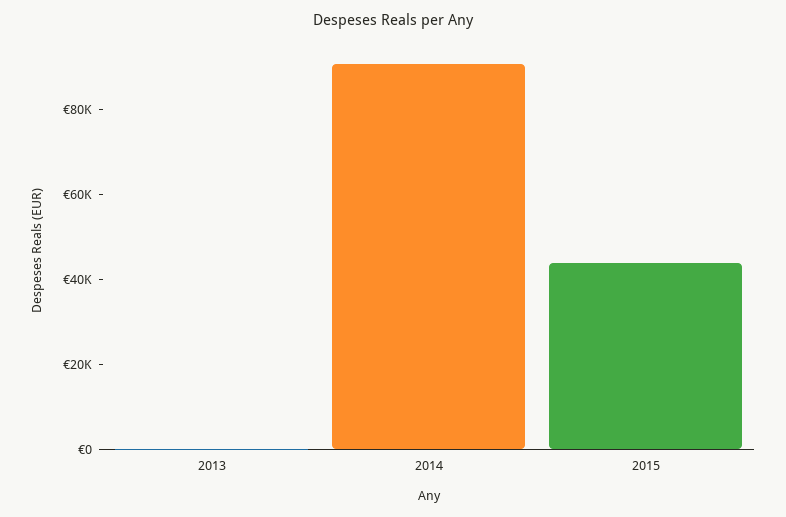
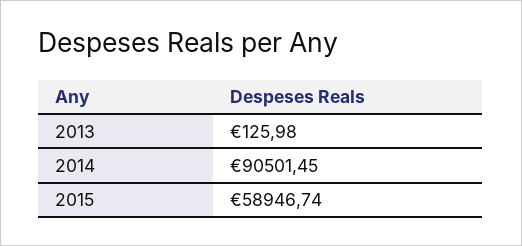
2015: 45000 -> 58946.74

